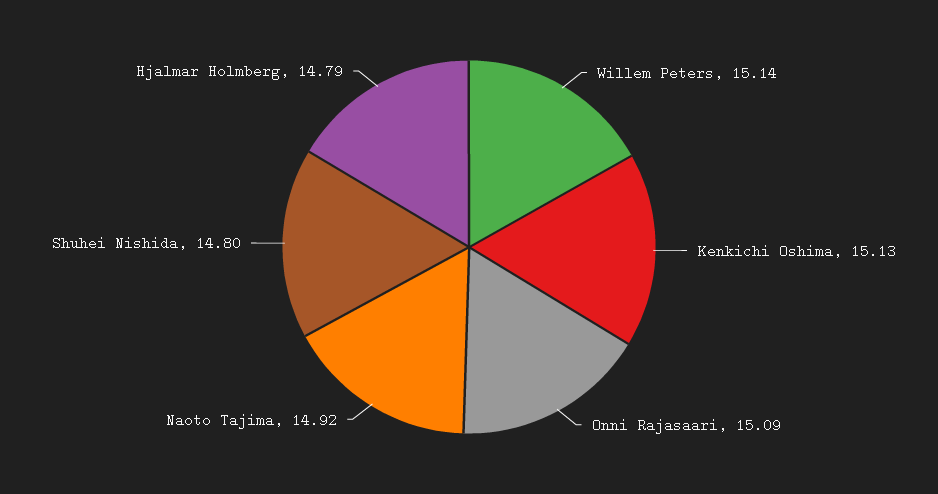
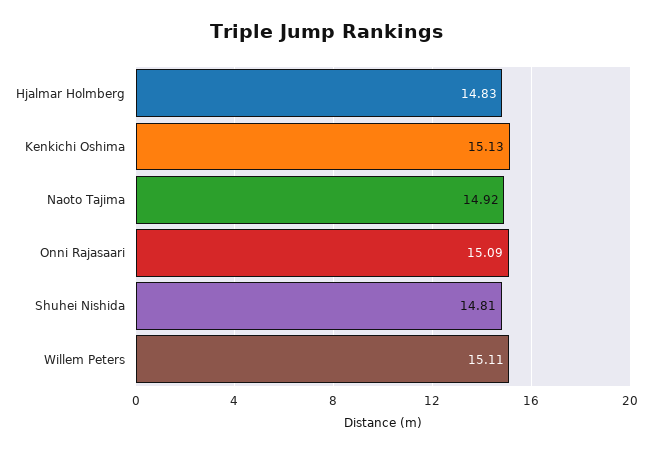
Willem Peters: 15.14 -> 15.11
Shuhei Nishida: 14.8 -> 14.81
Hjalmar Holmberg: 14.79 -> 14.83

